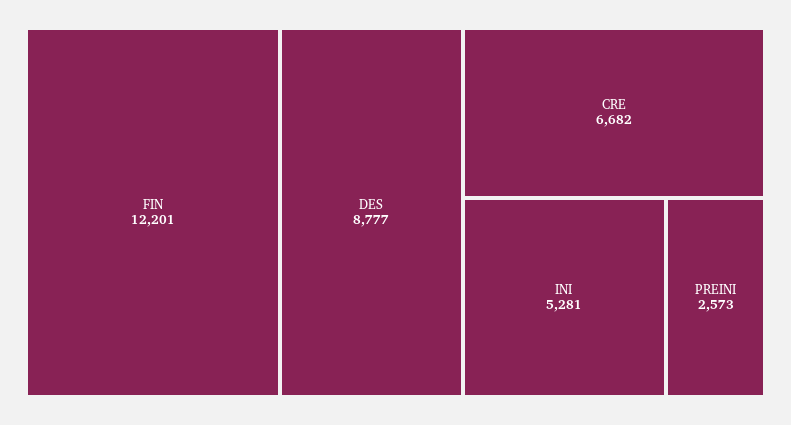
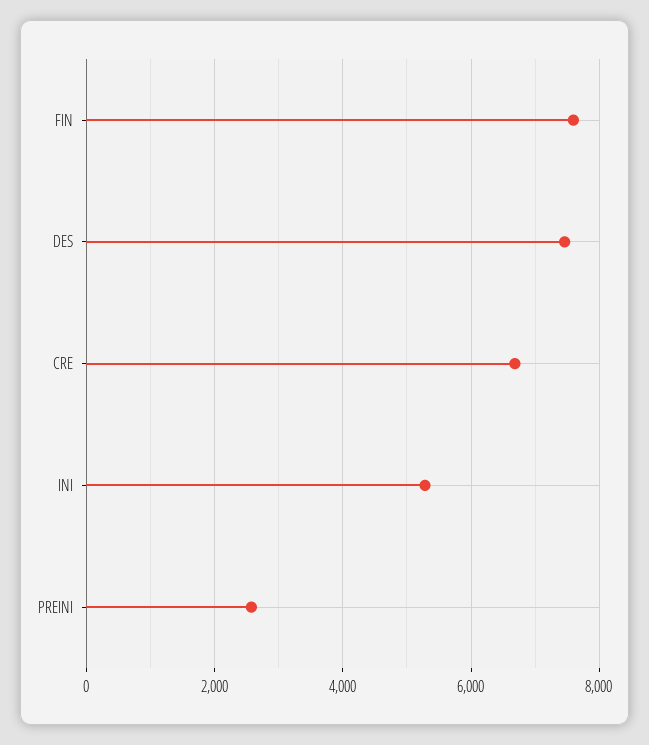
FIN: 12201 -> 7600
DES: 8777 -> 7400

